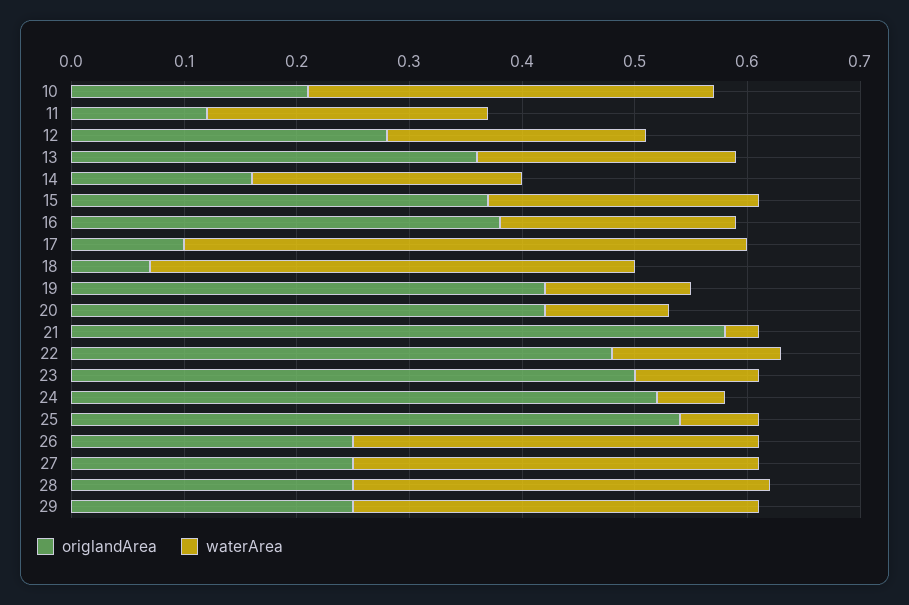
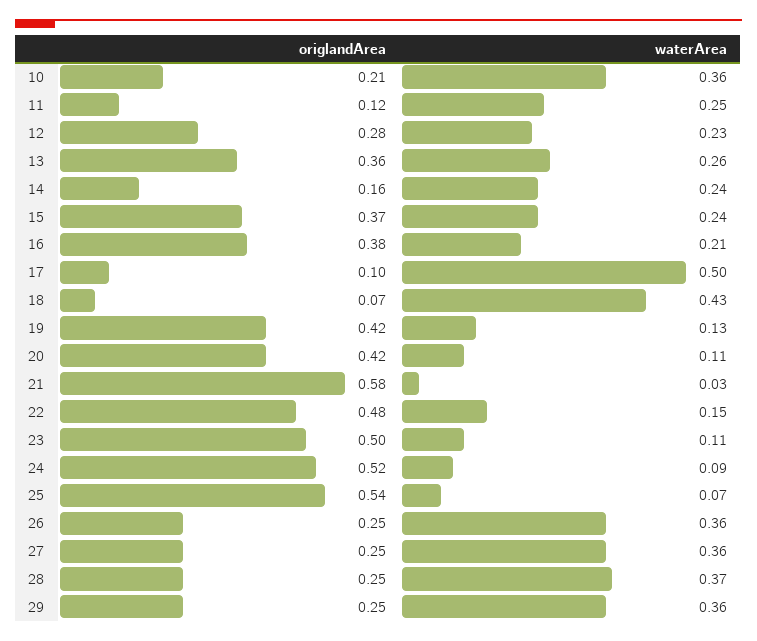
waterArea, 13: 0.23 -> 0.26
waterArea, 24: 0.06 -> 0.09

